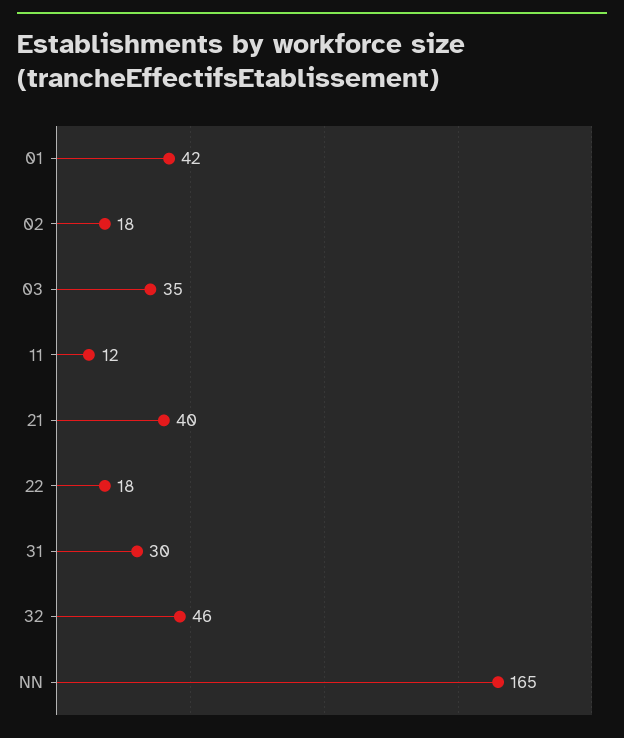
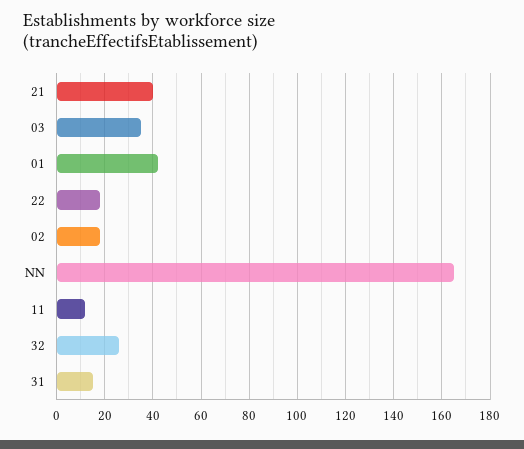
31: 30 -> 15
32: 46 -> 25

